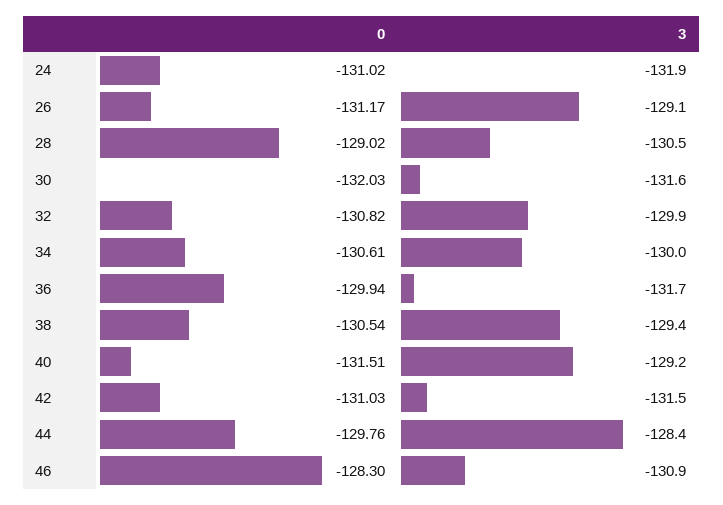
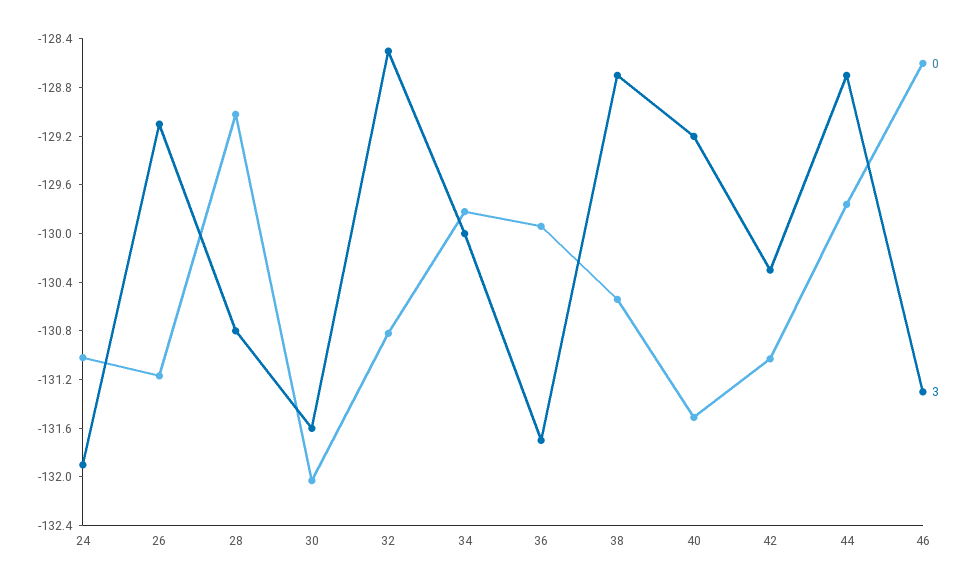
3, 28: -130.5 -> -130.8
3, 32: -129.9 -> -128.5
0, 34: -130.61 -> -129.8
3, 38: -129.4 -> -128.7
3, 42: -131.5 -> -130.3
3, 44: -128.4 -> -128.7
0, 46: -128.3 -> -128.6
3, 46: -130.9 -> -131.3

